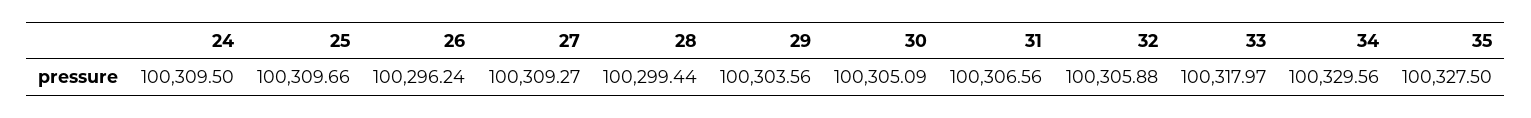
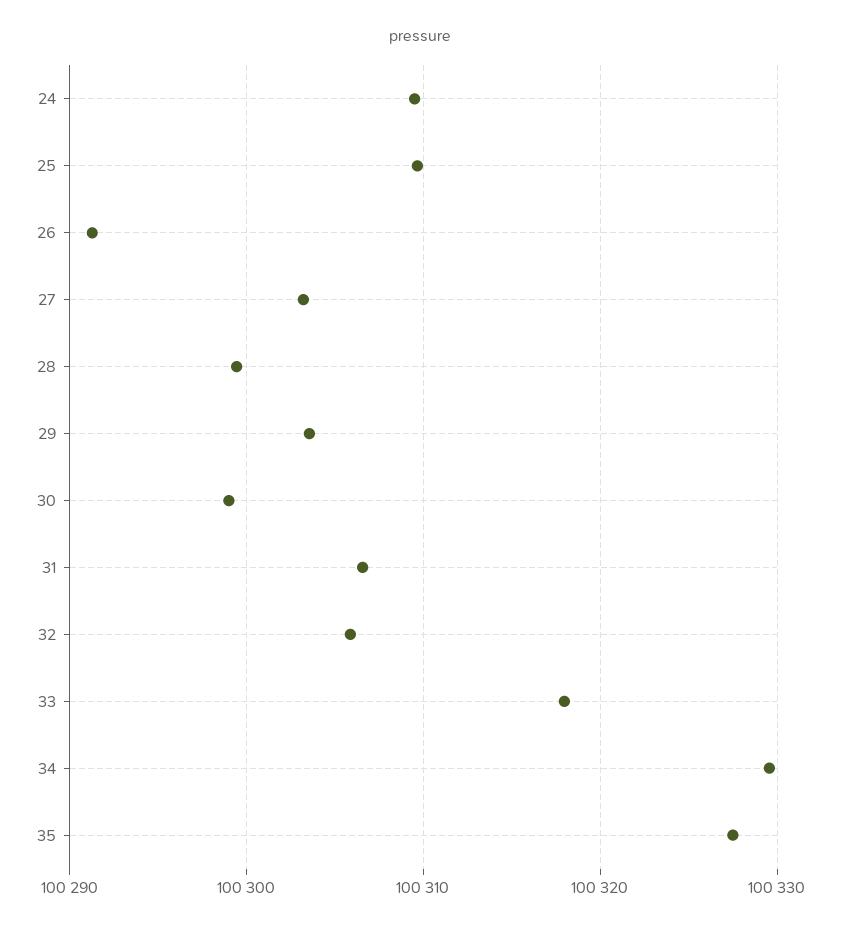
26: 100296.24 -> 100291
27: 100309.27 -> 100303
30: 100305.09 -> 100299

